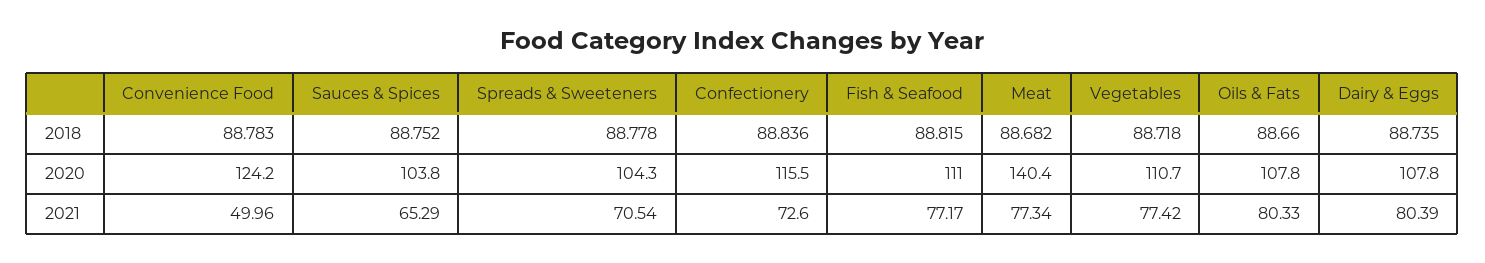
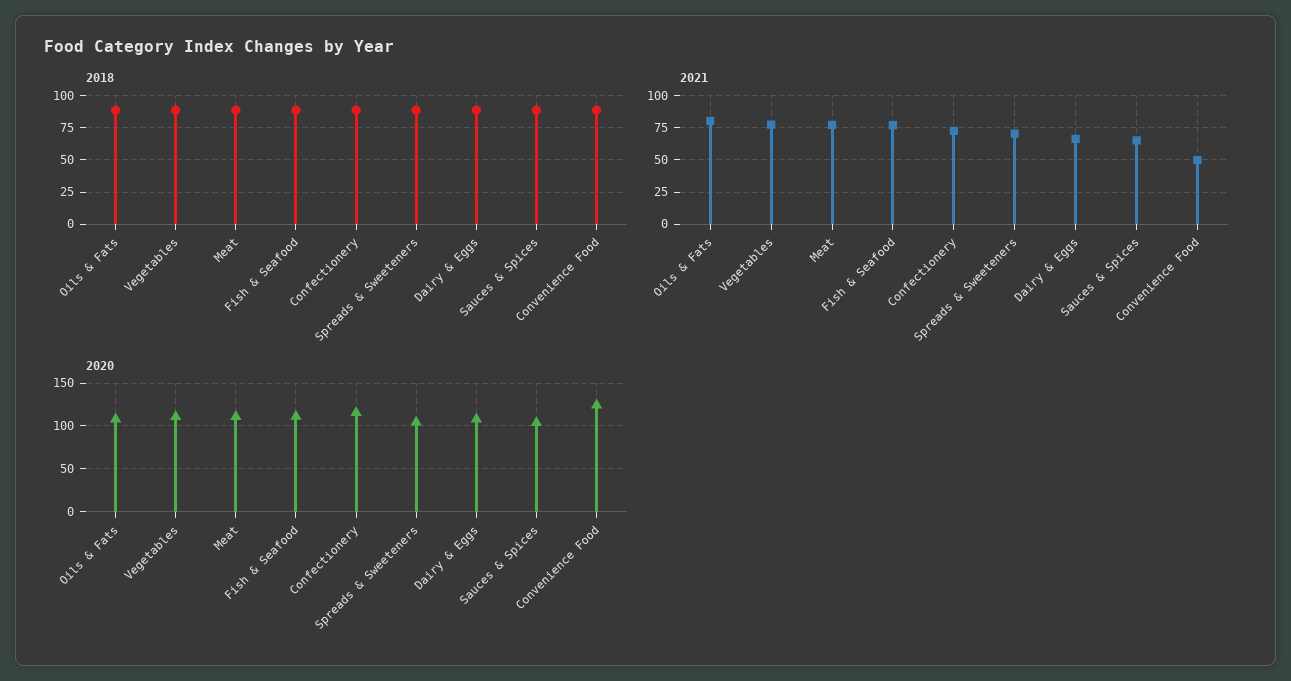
2020, Meat: 140.4 -> 110
2021, Dairy & Eggs: 80.39 -> 65

